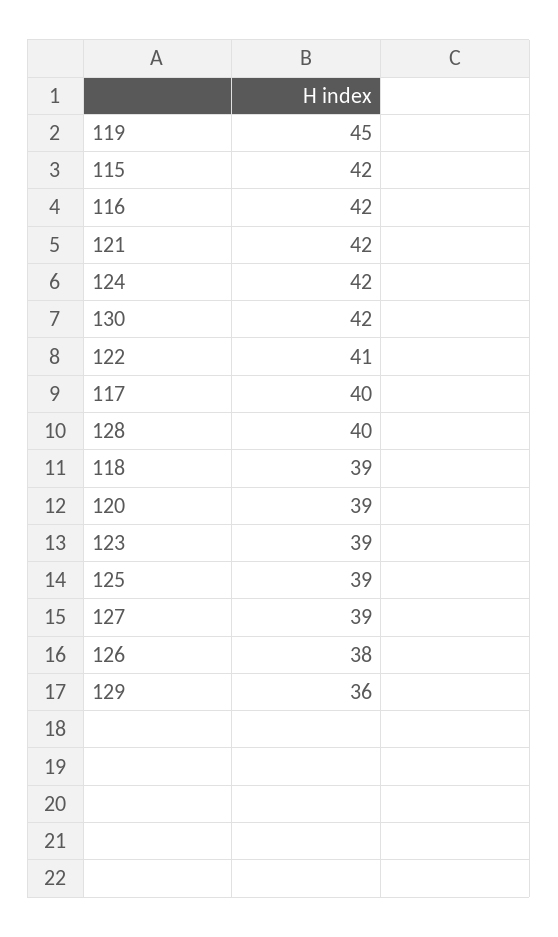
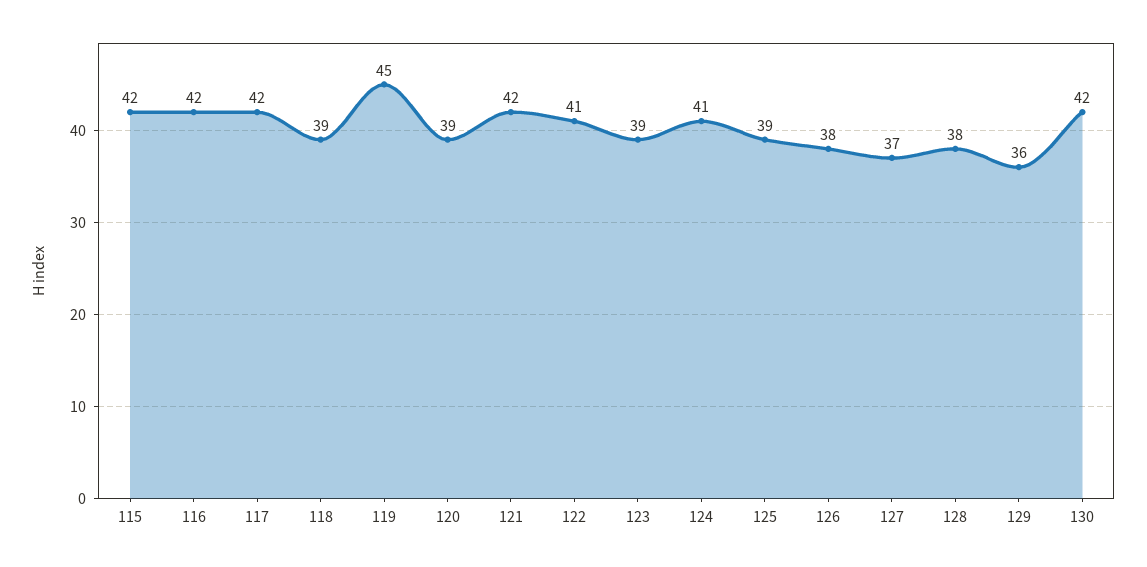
124: 42 -> 41
117: 40 -> 42
128: 40 -> 38
127: 39 -> 37

